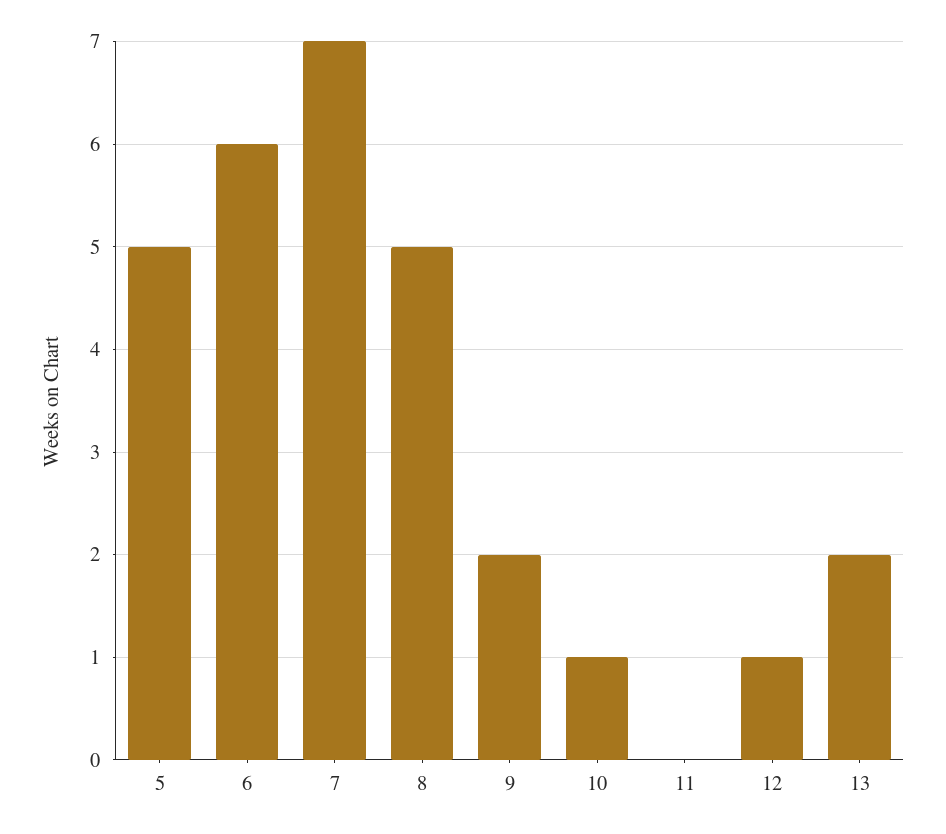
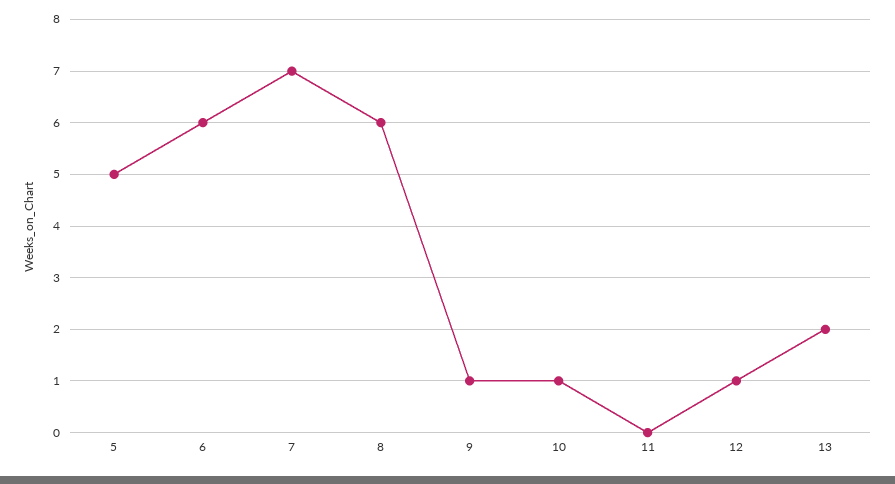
8: 5 -> 6
9: 2 -> 1

